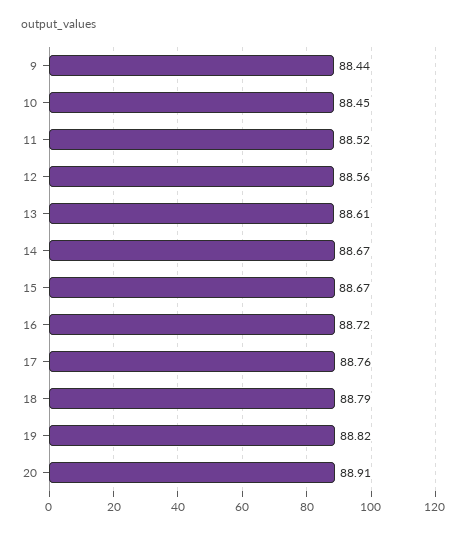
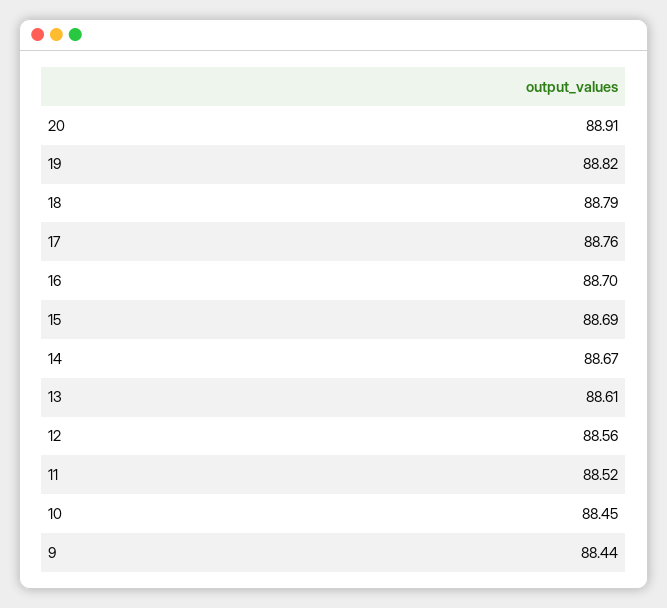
15: 88.67 -> 88.69
16: 88.72 -> 88.7

